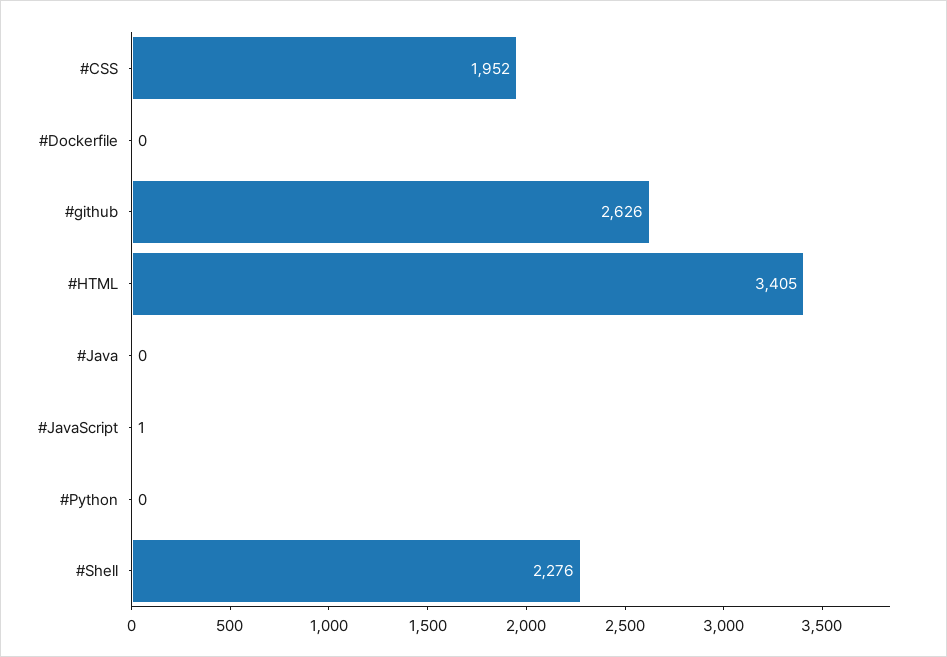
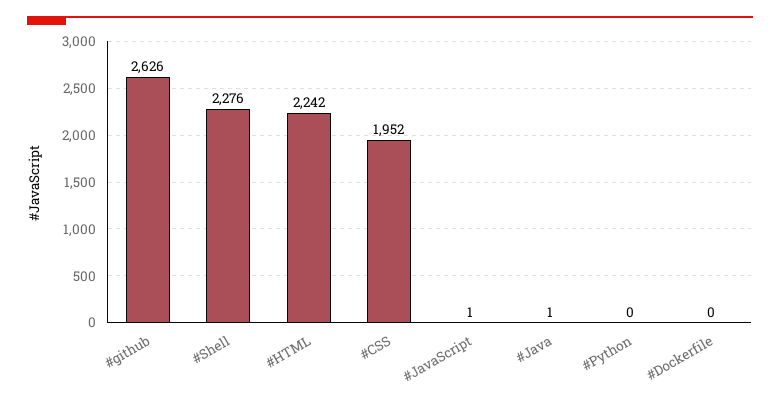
#HTML: 3405 -> 2242
#Java: 0 -> 1

